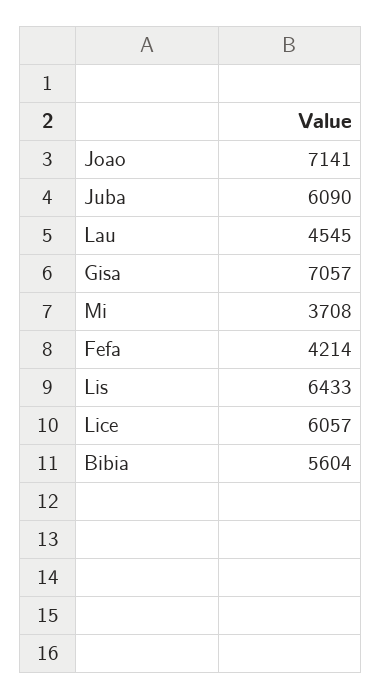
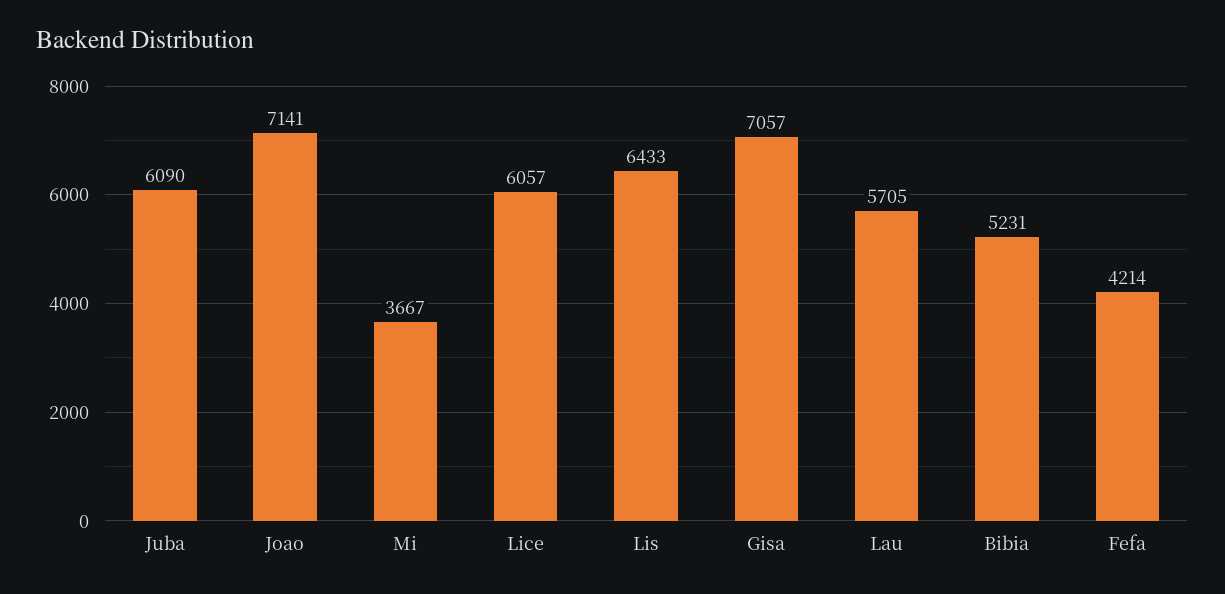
Lau: 4545 -> 5705
Mi: 3708 -> 3667
Bibia: 5604 -> 5231

